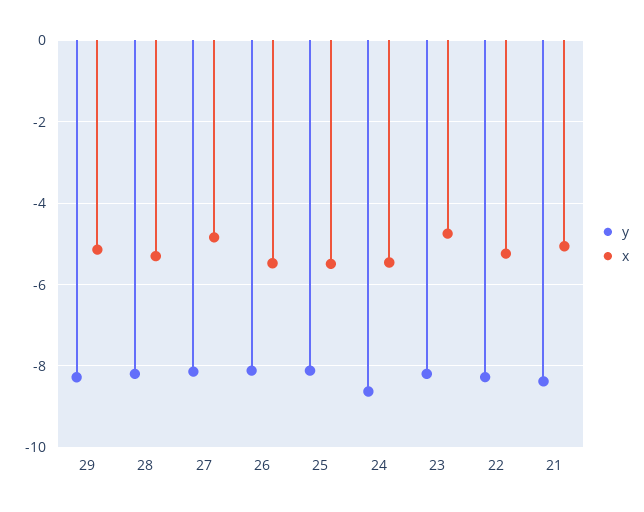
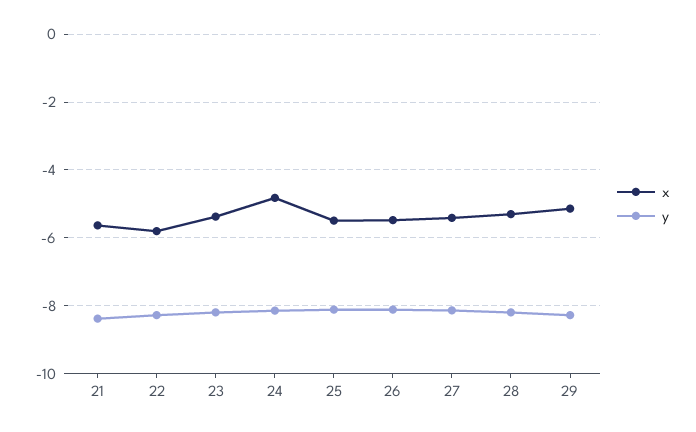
x, 27: -4.8 -> -5.4
y, 24: -8.6 -> -8.2
x, 24: -5.4 -> -4.8
x, 23: -4.8 -> -5.4
x, 22: -5.2 -> -5.8
x, 21: -5 -> -5.6

